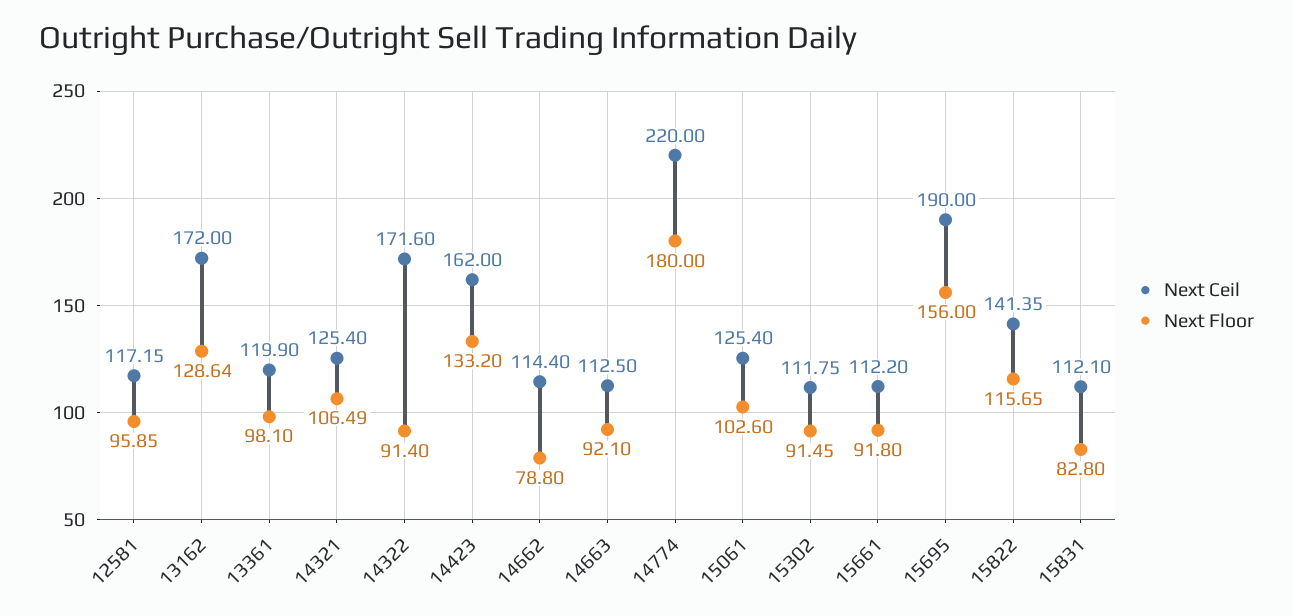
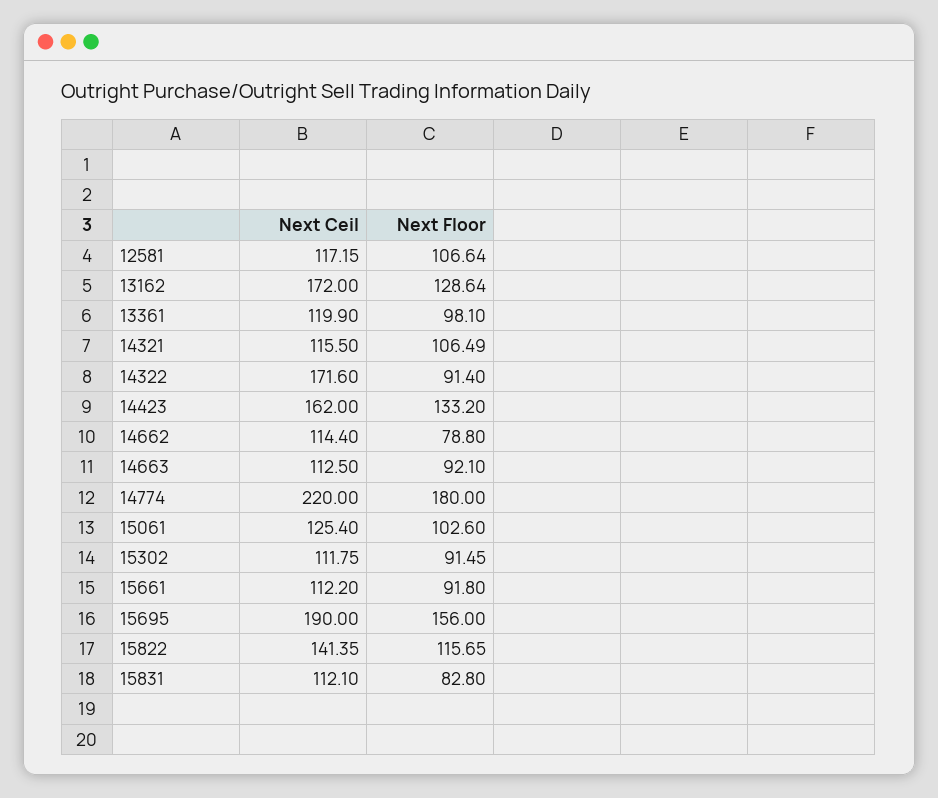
Next Floor, 12581: 95.85 -> 106.64
Next Ceil, 14321: 125.4 -> 115.5

